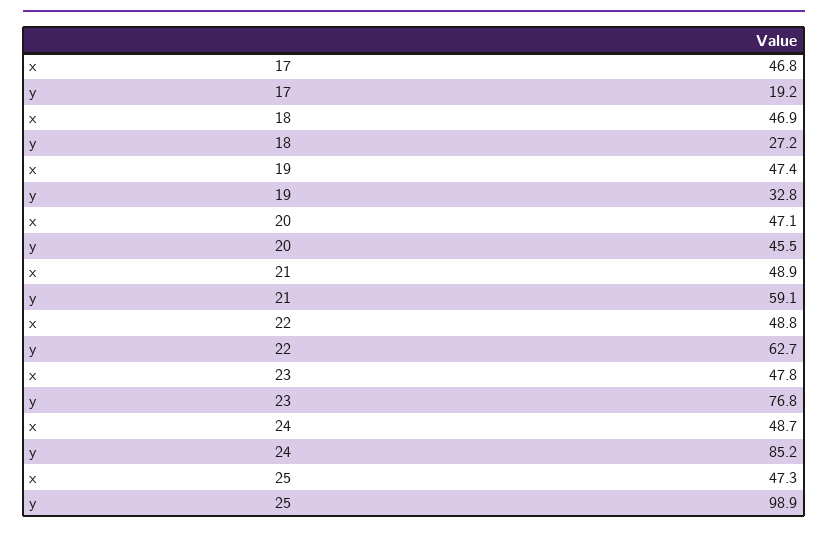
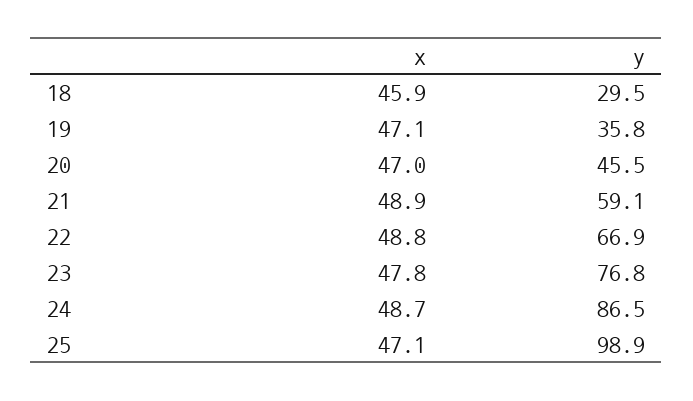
x, 17: 46.8 -> none
y, 17: 19.2 -> none
x, 18: 46.9 -> 45.9
y, 18: 27.2 -> 29.5
x, 19: 47.4 -> 47.1
y, 19: 32.8 -> 35.8
x, 20: 47.1 -> 47
y, 22: 62.7 -> 66.9
y, 24: 85.2 -> 86.5
x, 25: 47.3 -> 47.1

